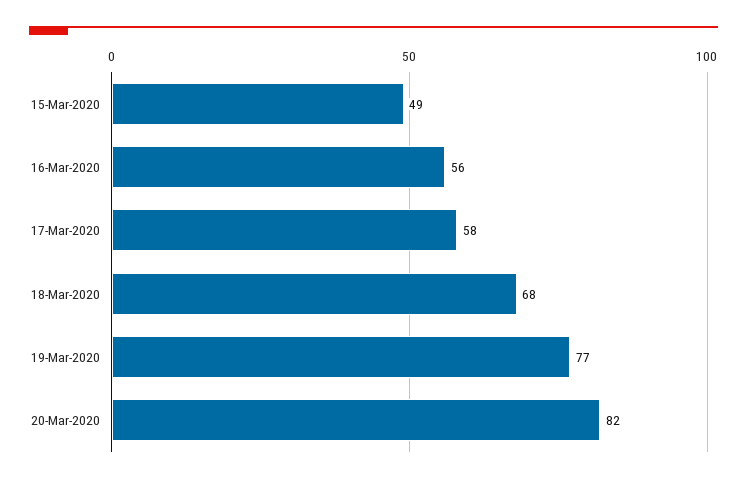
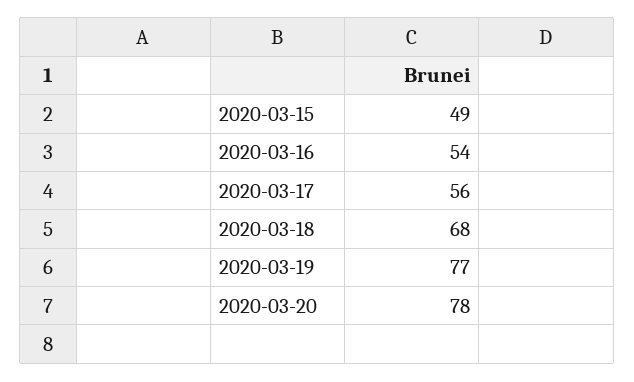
16-Mar-2020: 56 -> 54
17-Mar-2020: 58 -> 56
20-Mar-2020: 82 -> 78

